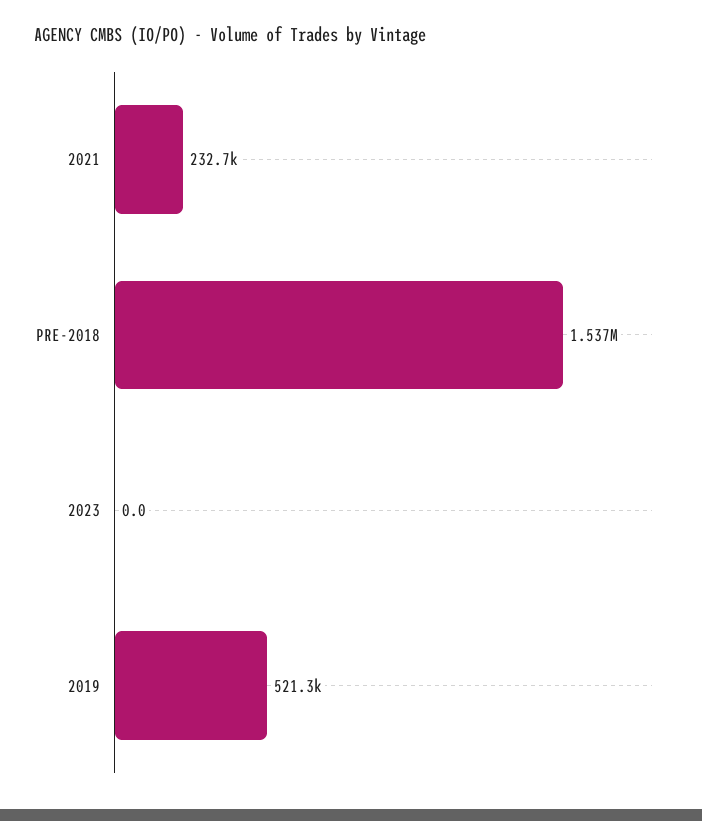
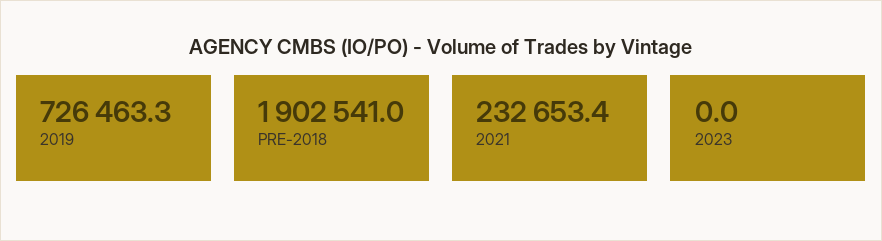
PRE-2018: 1537000 -> 1902541
2019: 521300 -> 726463.3

